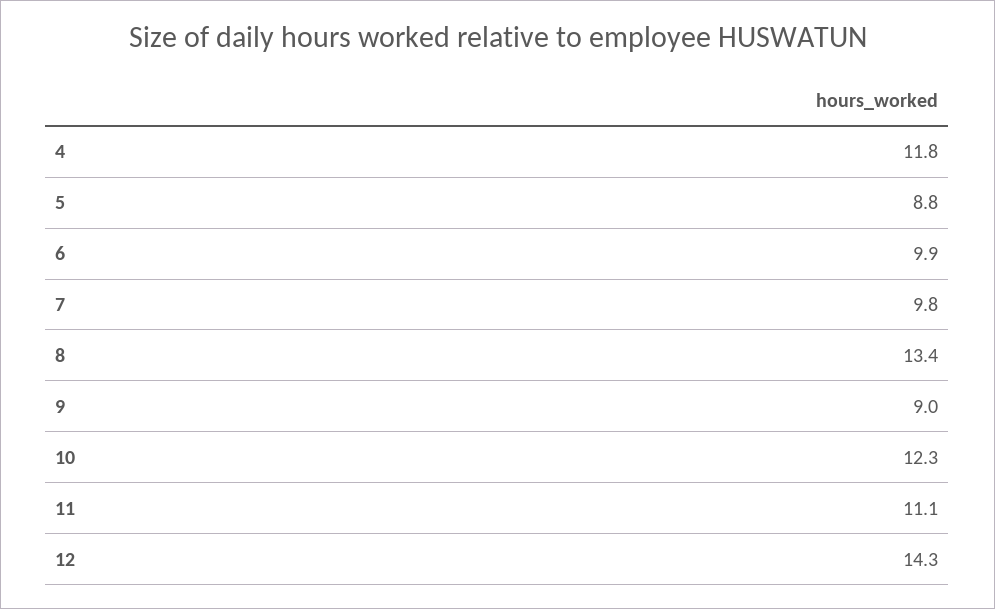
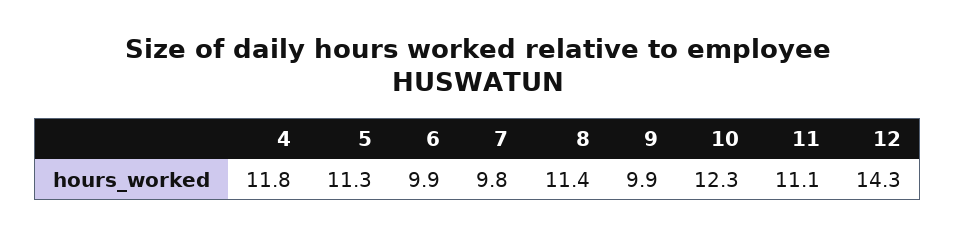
5: 8.8 -> 11.3
8: 13.4 -> 11.4
9: 9 -> 9.9

